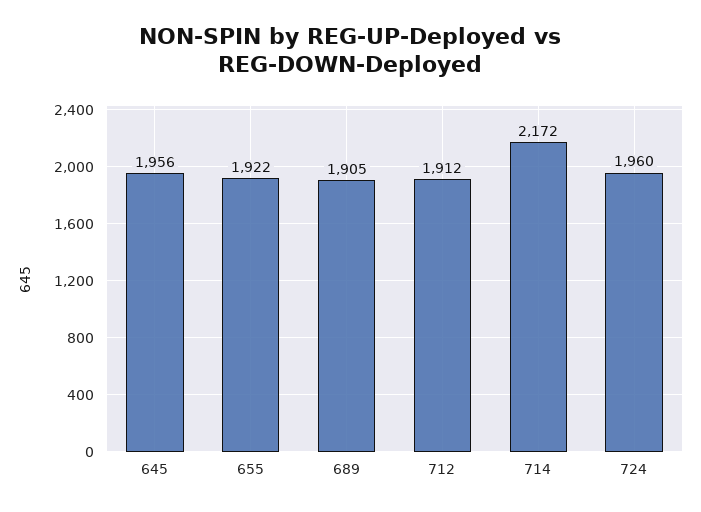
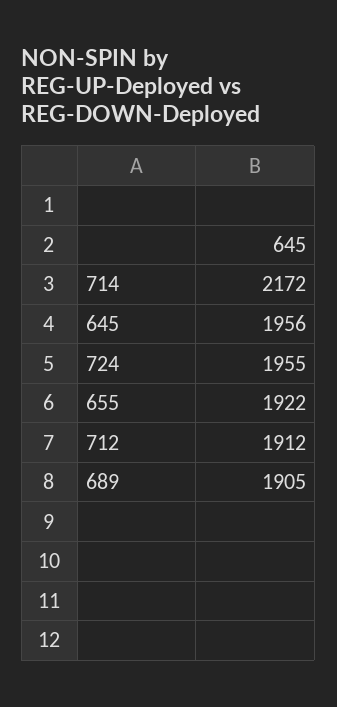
724: 1960 -> 1955

